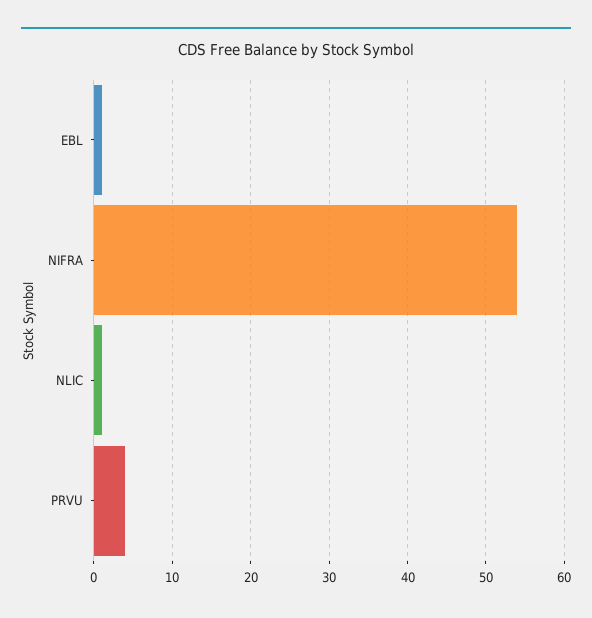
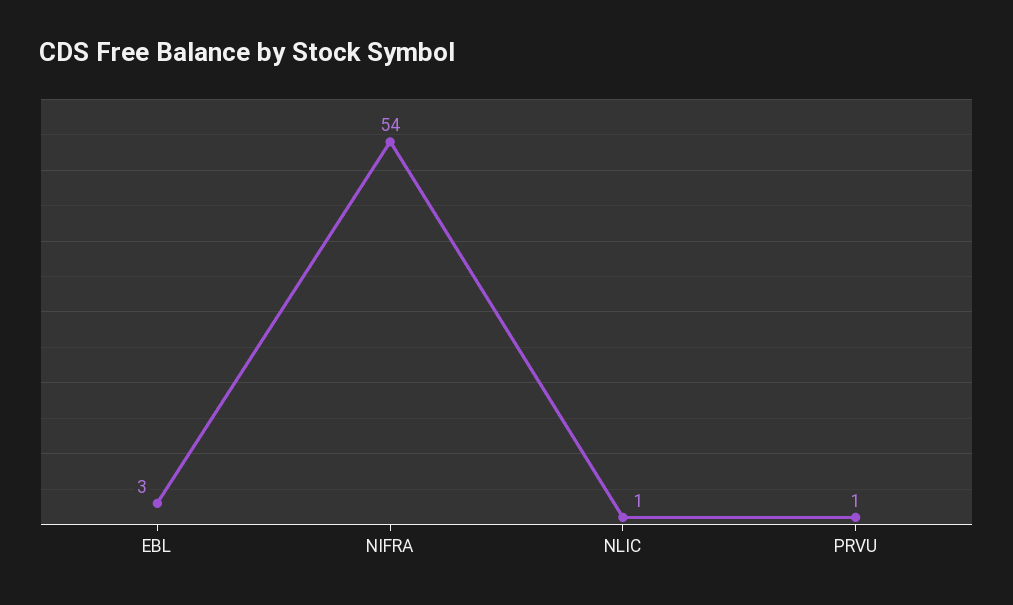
EBL: 1 -> 3
PRVU: 4 -> 1

